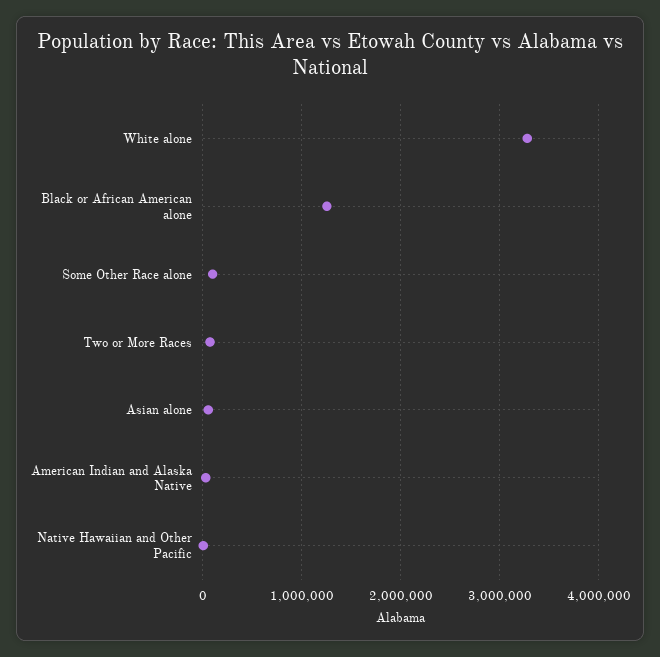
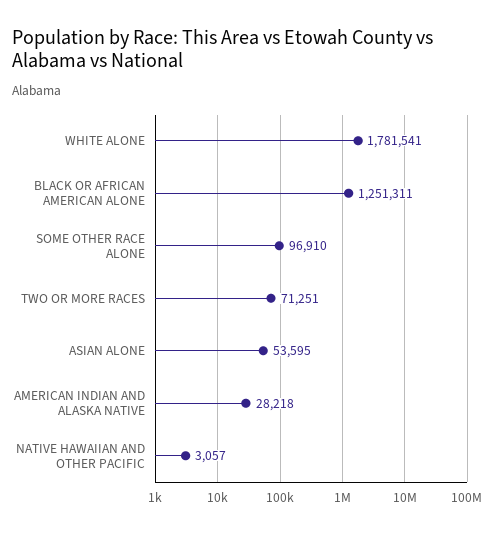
White alone: 3300000 -> 1781541

